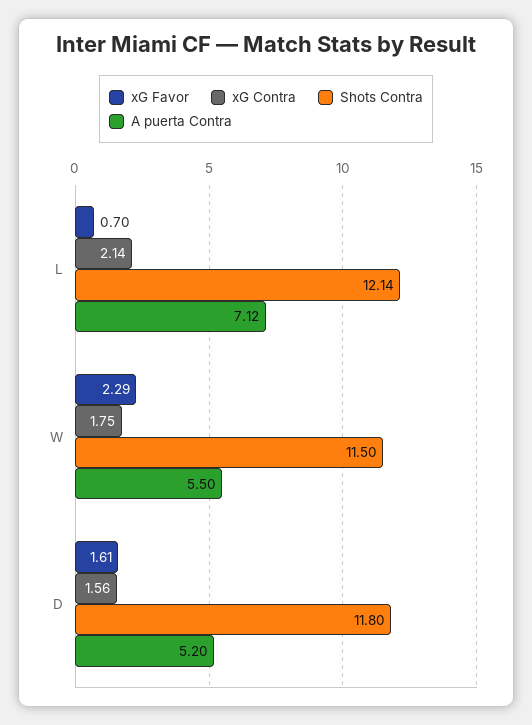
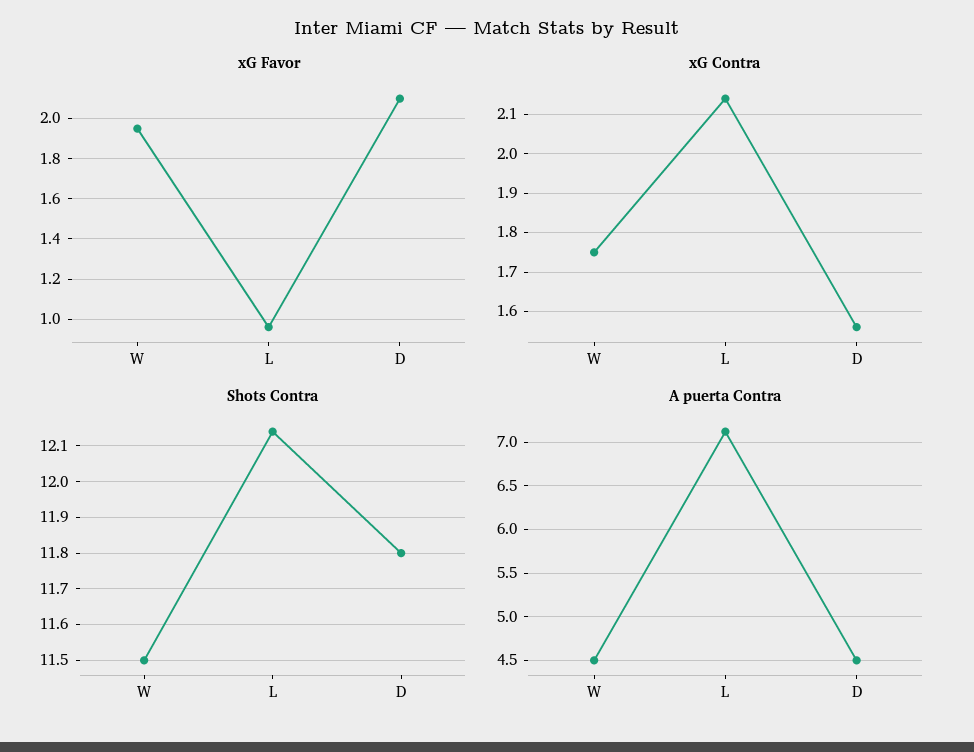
xG Favor, L: 0.7 -> 0.95
xG Favor, W: 2.29 -> 1.95
A puerta Contra, W: 5.5 -> 4.5
xG Favor, D: 1.61 -> 2.1
A puerta Contra, D: 5.2 -> 4.5

